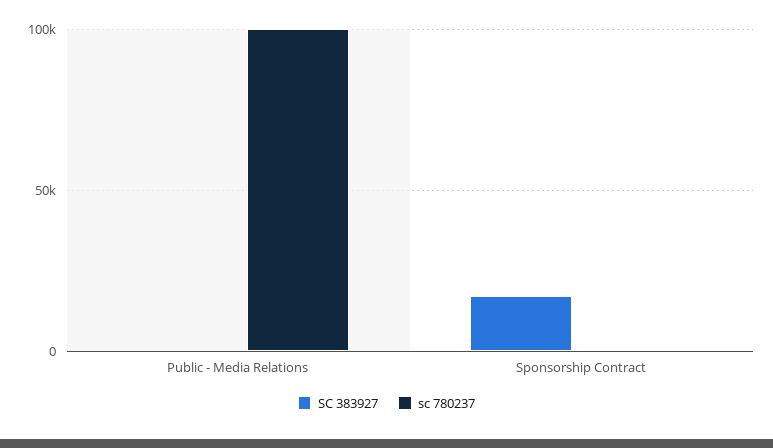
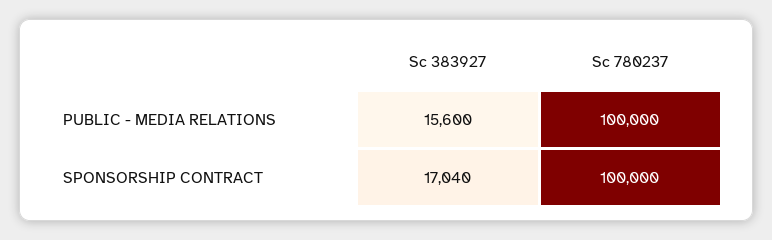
SC 383927, Public - Media Relations: 0 -> 15600
sc 780237, Sponsorship Contract: 0 -> 100000

